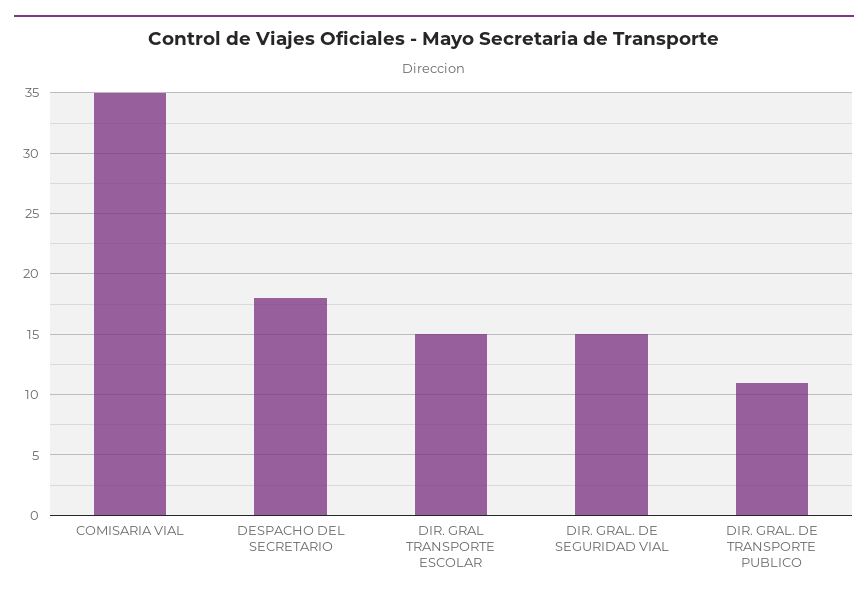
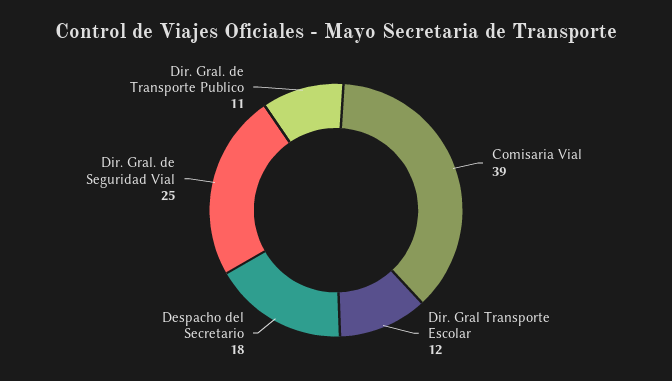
COMISARIA VIAL: 35 -> 39
DIR. GRAL TRANSPORTE ESCOLAR: 15 -> 12
DIR. GRAL. DE SEGURIDAD VIAL: 15 -> 25

